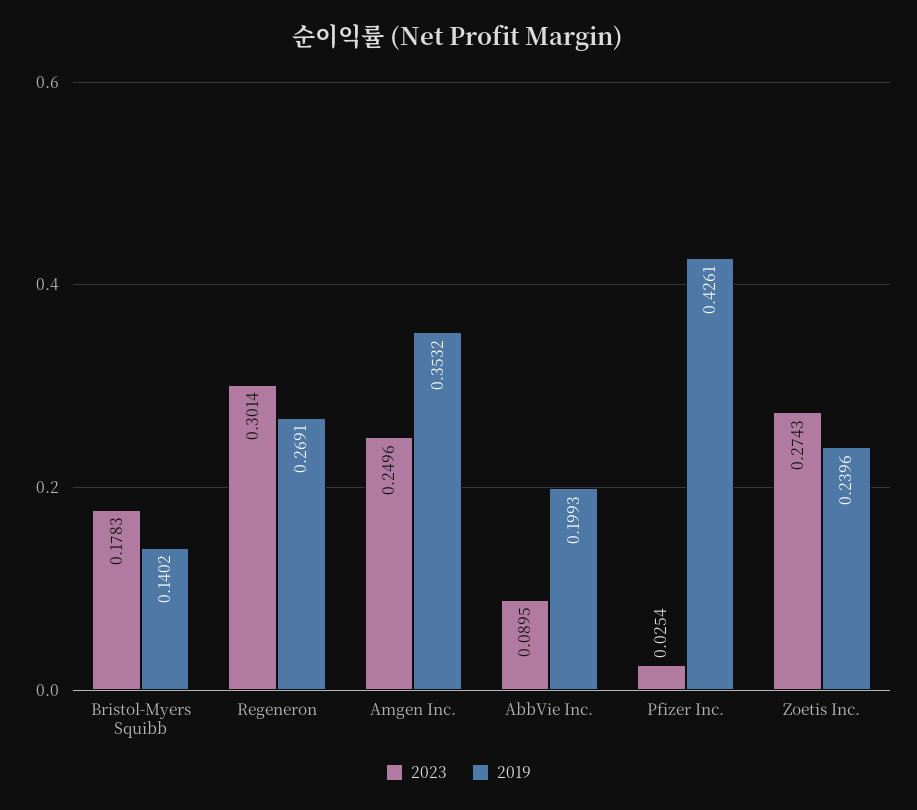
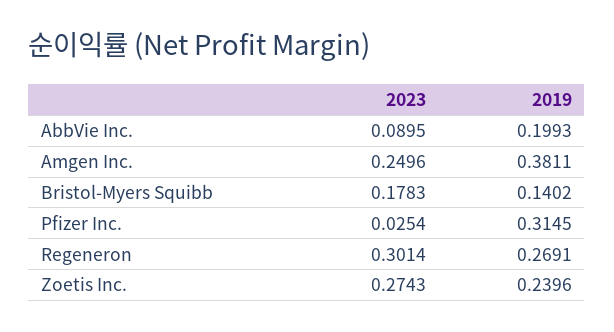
2019, Amgen Inc.: 0.3532 -> 0.3811
2019, Pfizer Inc.: 0.4261 -> 0.3145

